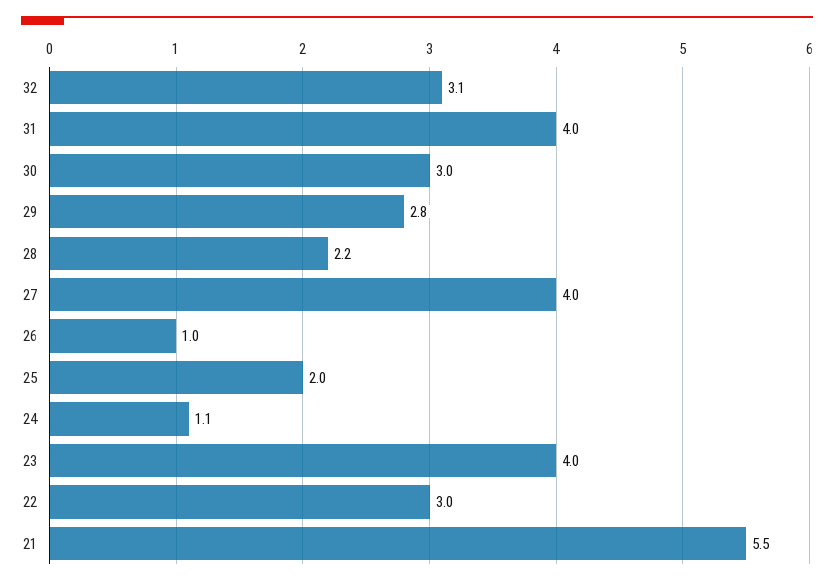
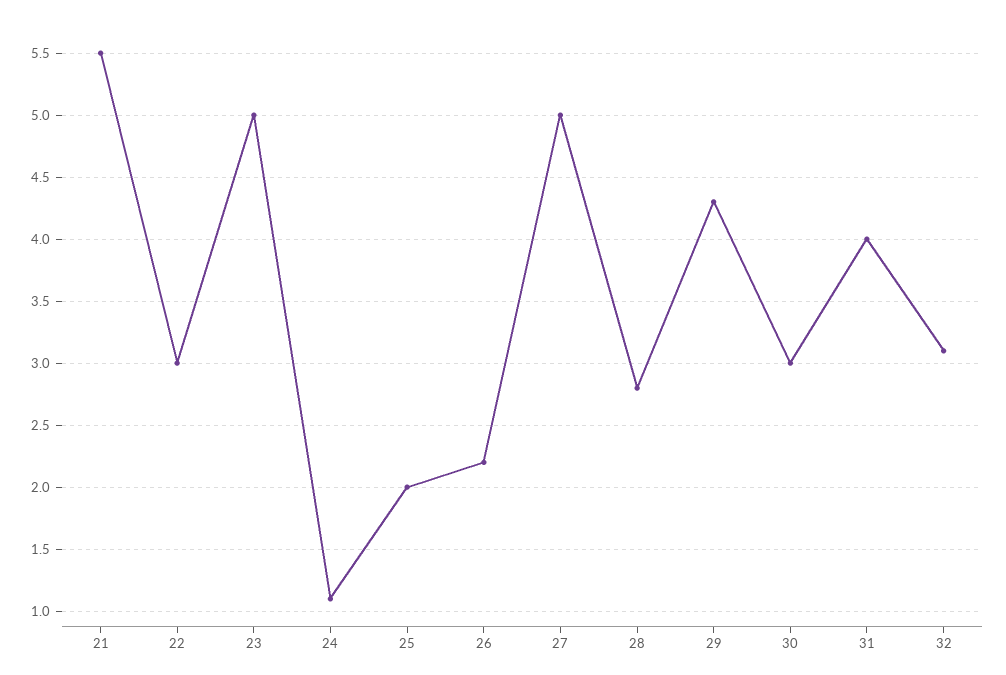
29: 2.8 -> 4.3
28: 2.2 -> 2.8
27: 4 -> 5
26: 1 -> 2.2
23: 4 -> 5

